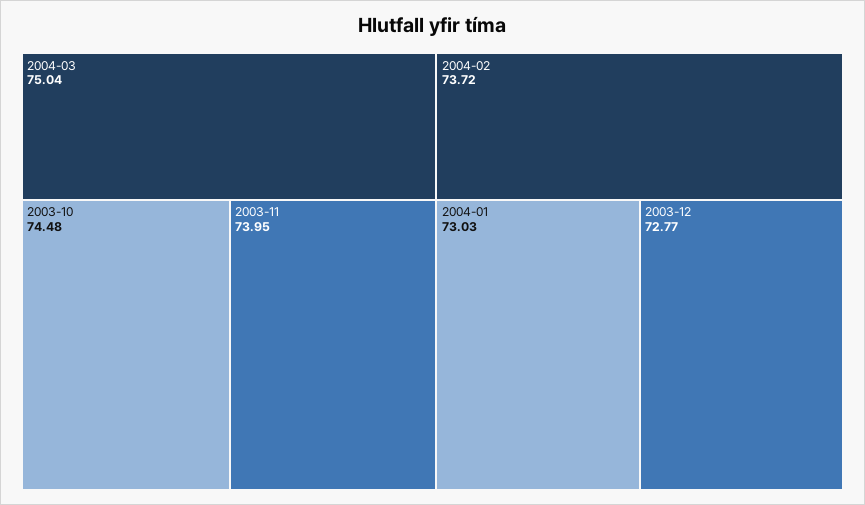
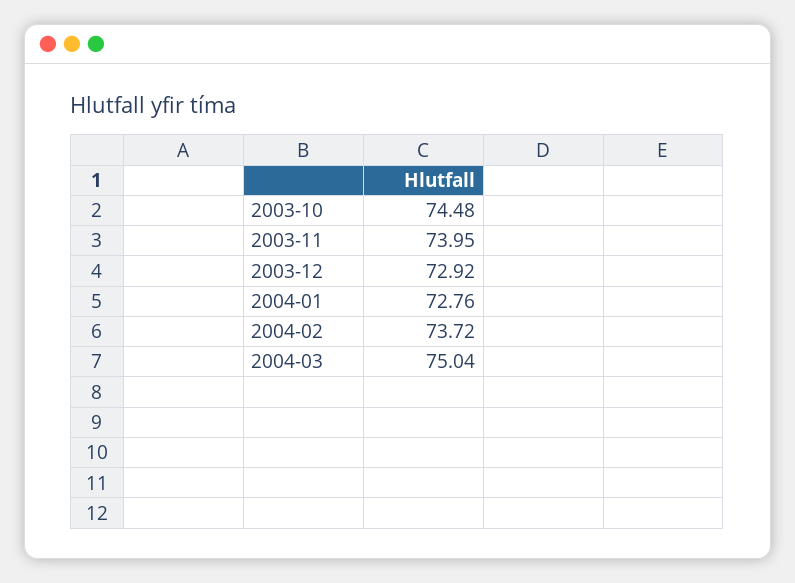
2004-01: 73.03 -> 72.76
2003-12: 72.77 -> 72.92

